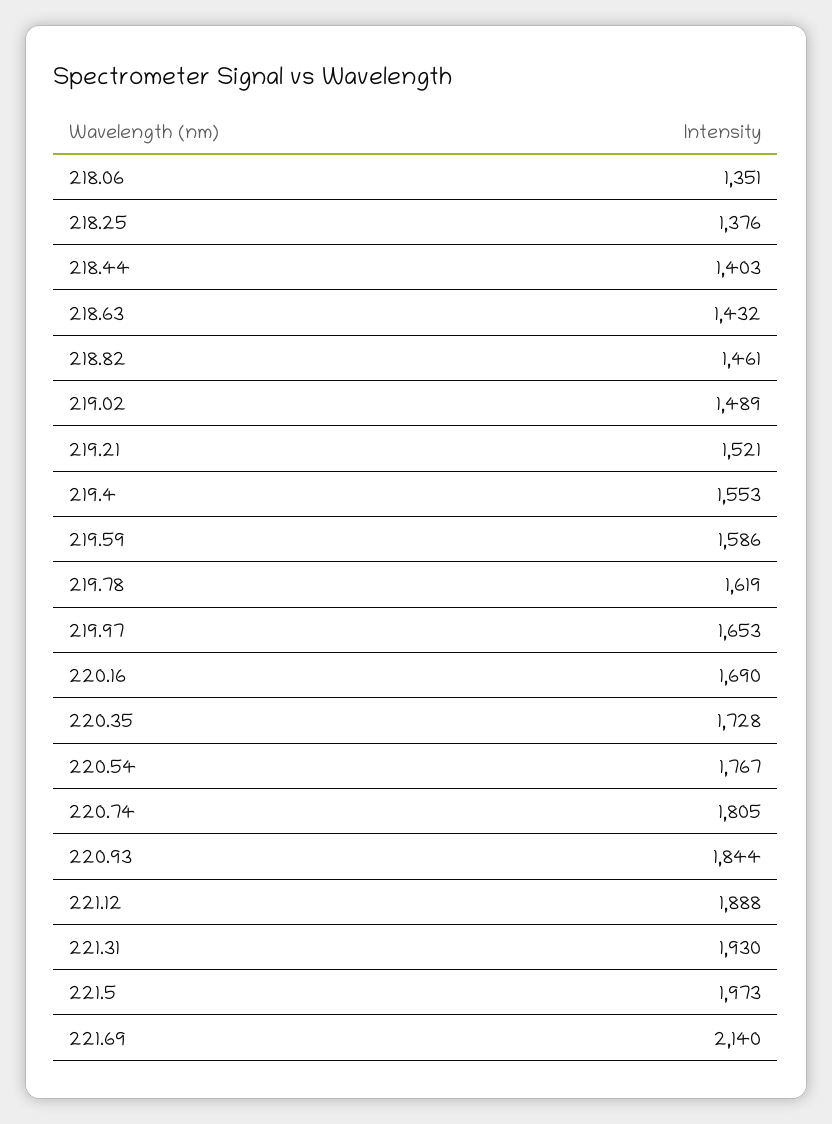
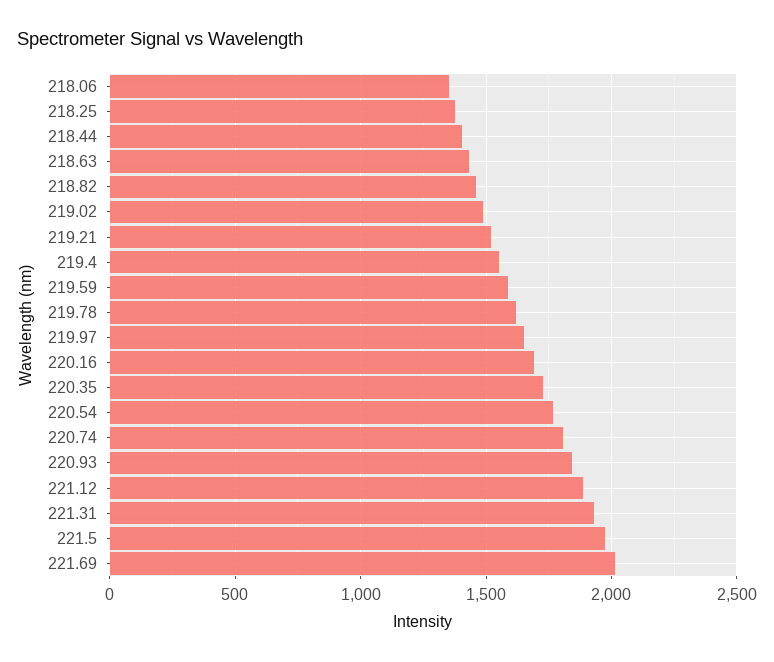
221.69: 2140 -> 2000

